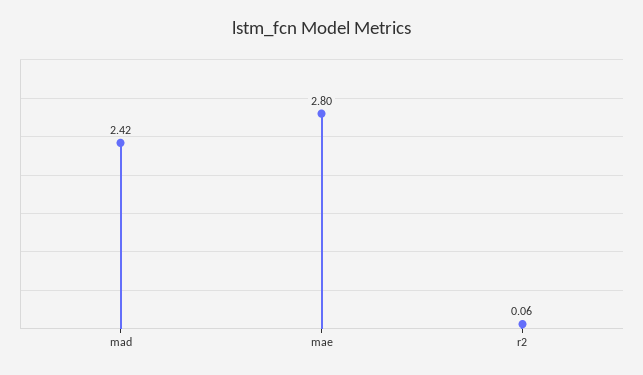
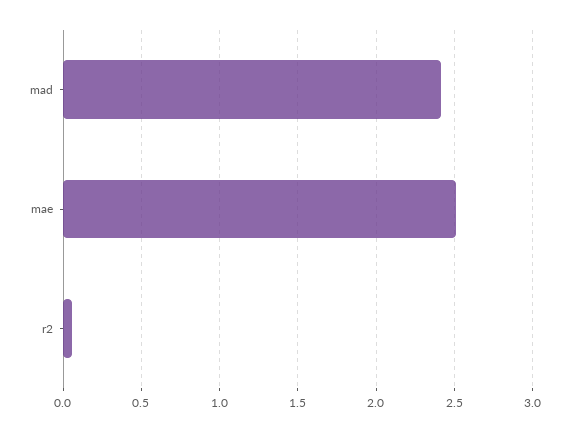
mae: 2.8 -> 2.5

